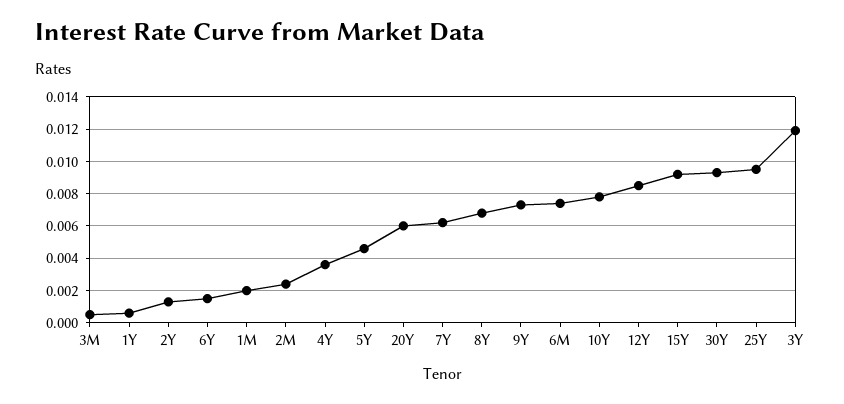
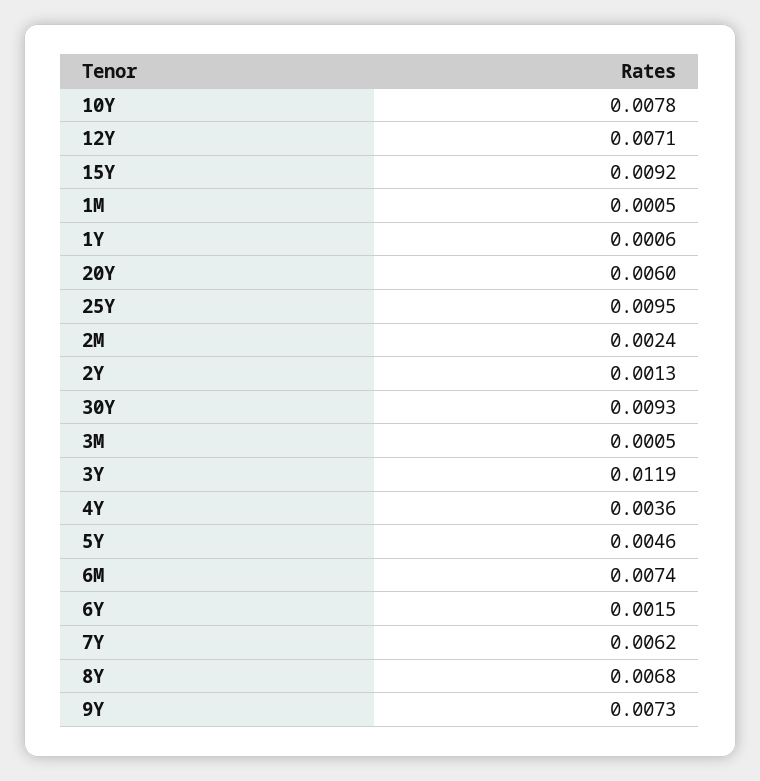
1M: 0.002 -> 0.0005
12Y: 0.0085 -> 0.0071

